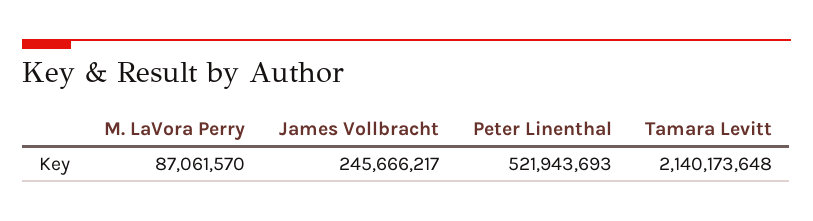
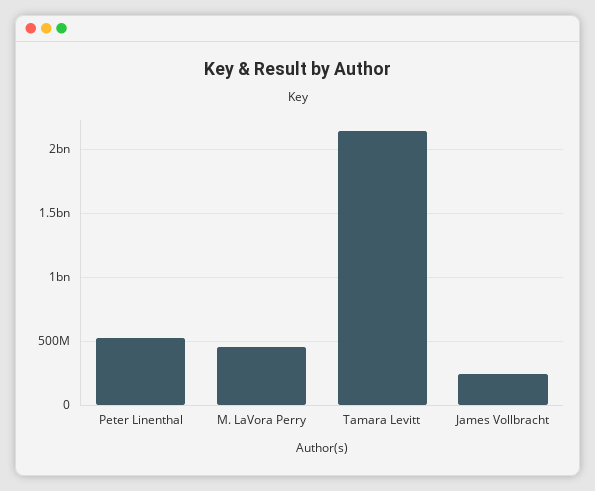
M. LaVora Perry: 87061570 -> 450000000

